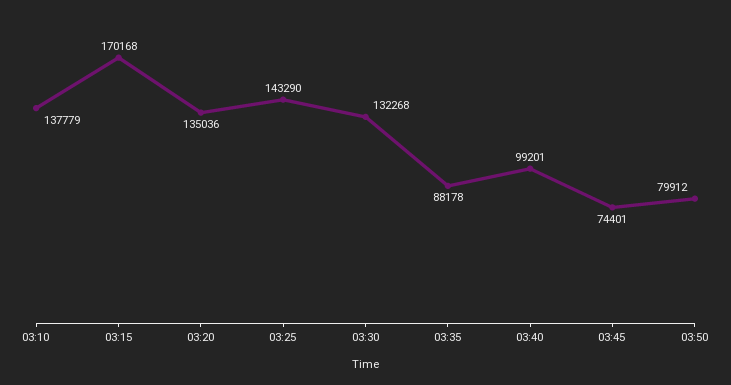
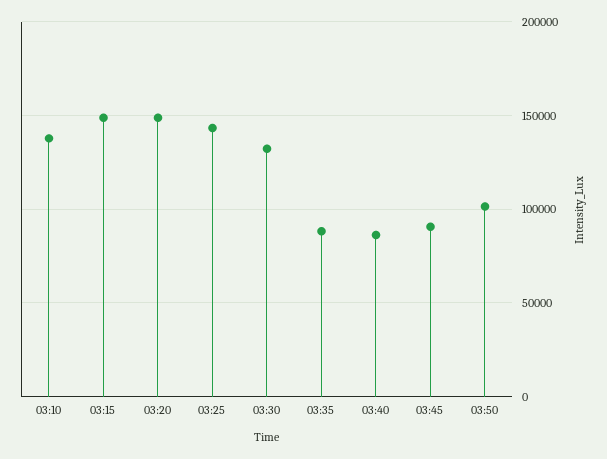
03:15: 170168 -> 150000
03:20: 135036 -> 150000
03:40: 99201 -> 85000
03:45: 74401 -> 90000
03:50: 79912 -> 100000

